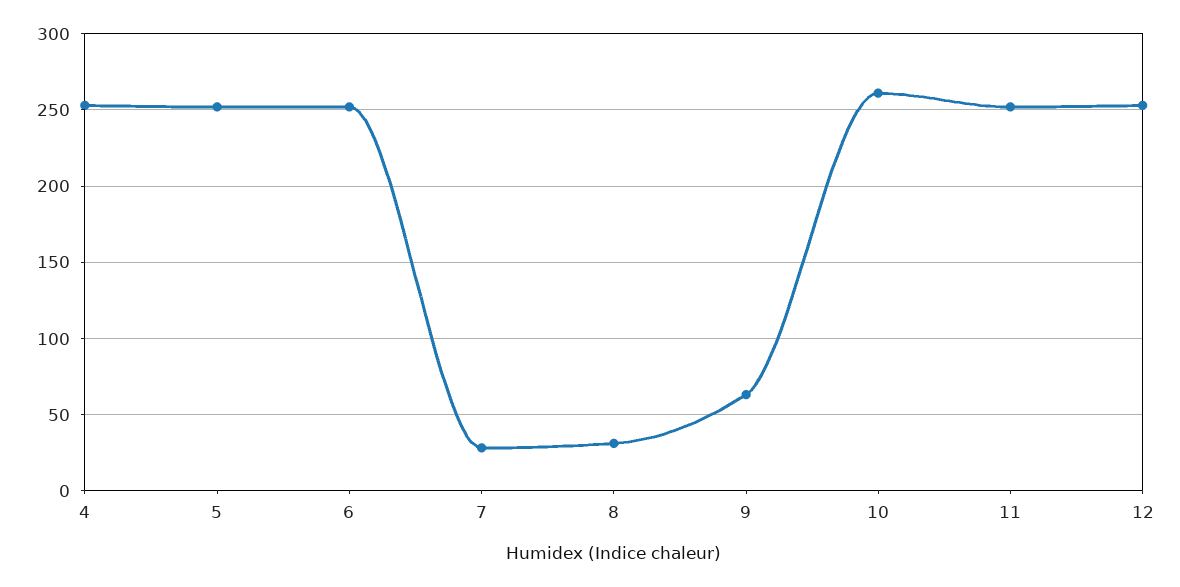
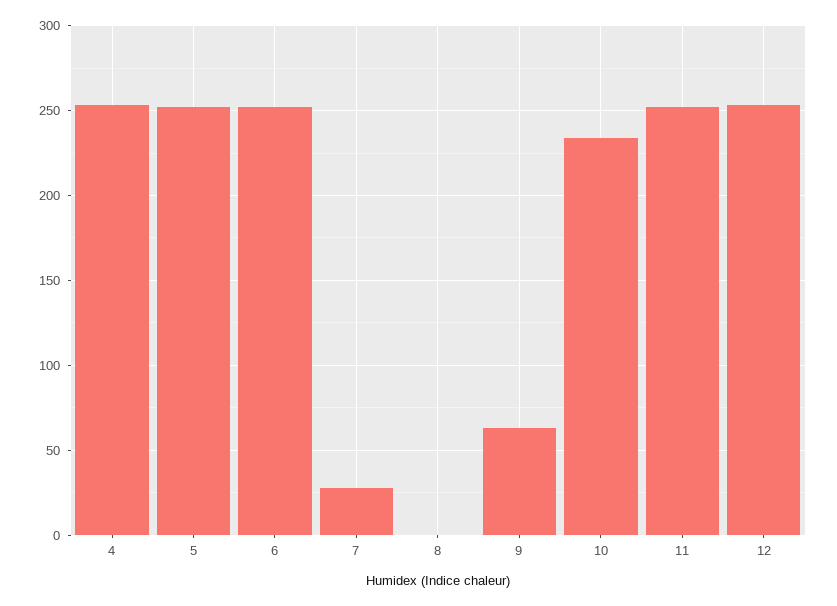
8: 30 -> 0
10: 260 -> 235

